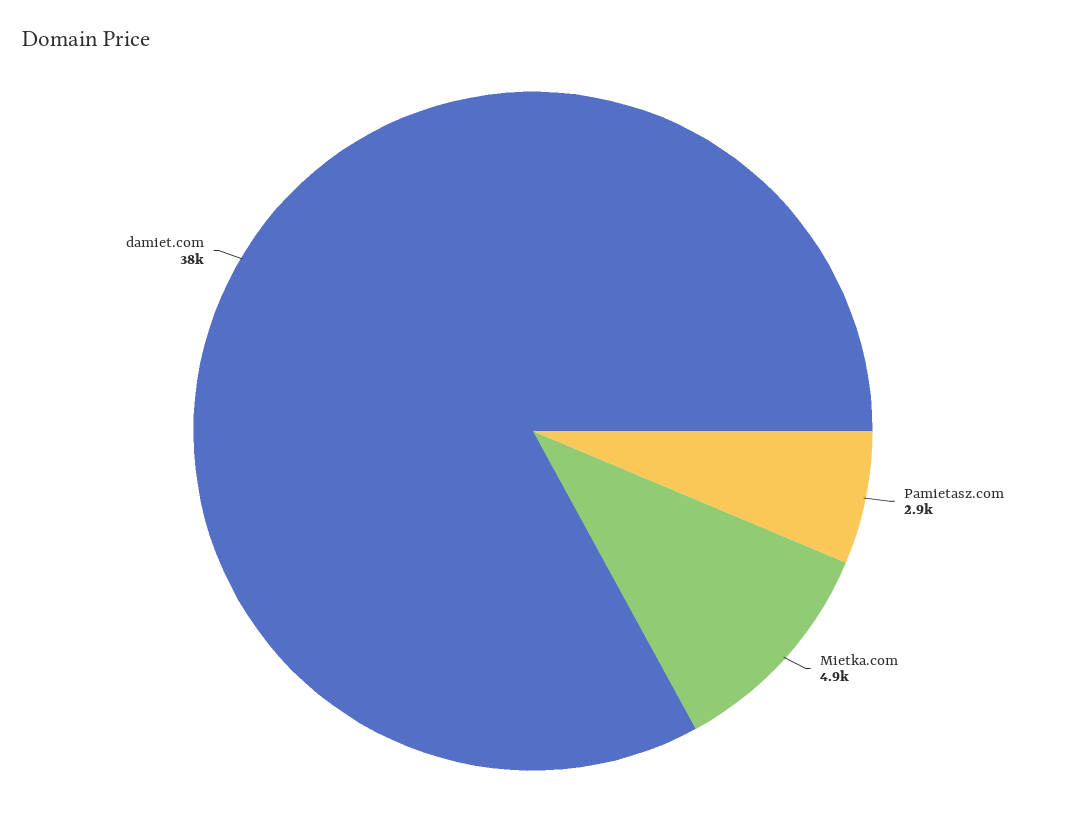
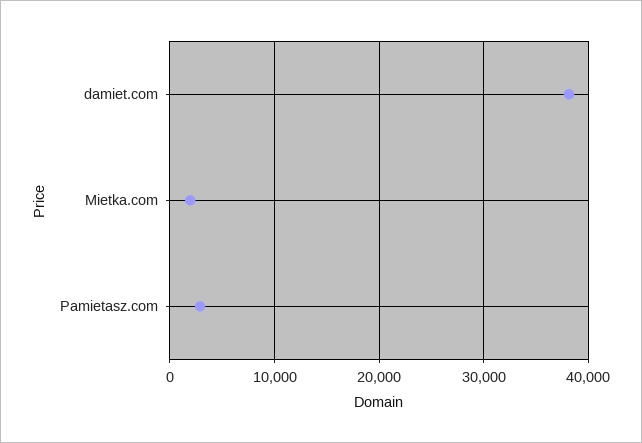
Mietka.com: 4900 -> 2000

